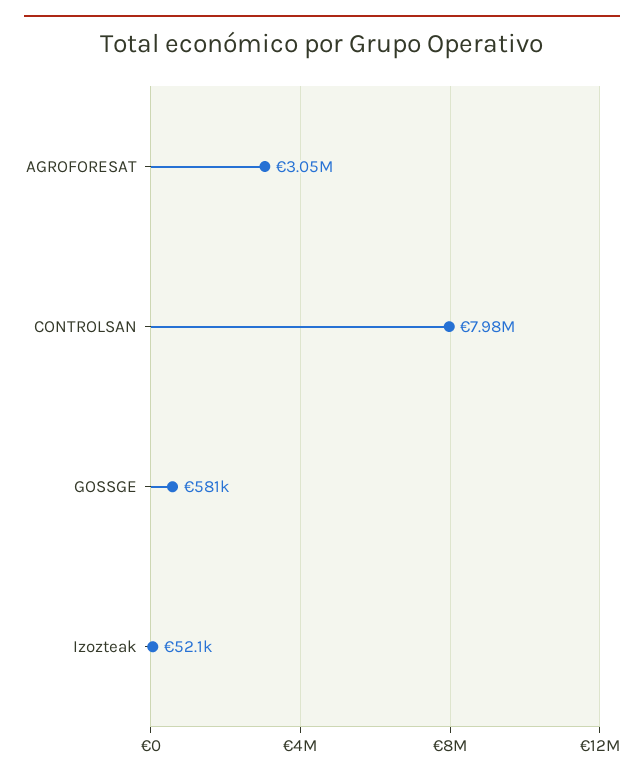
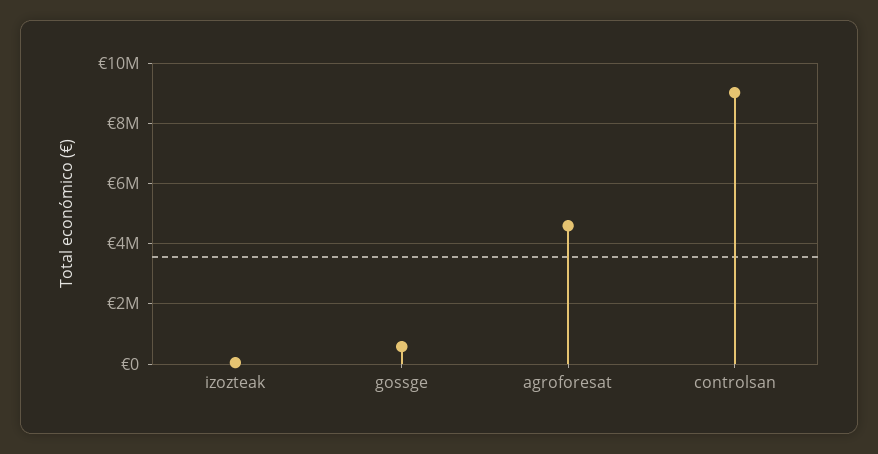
AGROFORESAT: 3050000 -> 4600000
CONTROLSAN: 7980000 -> 9000000

